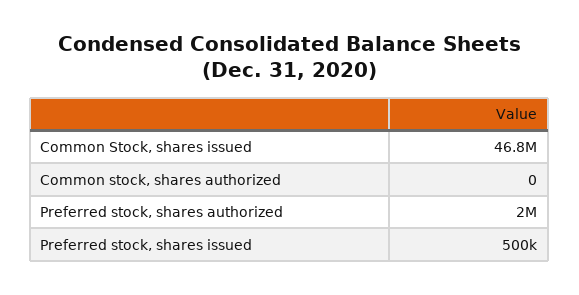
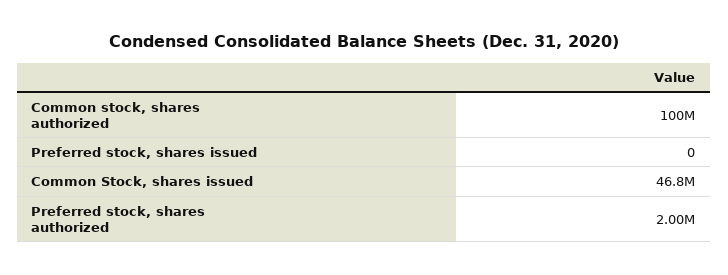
Common stock, shares authorized: 0 -> 100000000
Preferred stock, shares issued: 500000 -> 0

